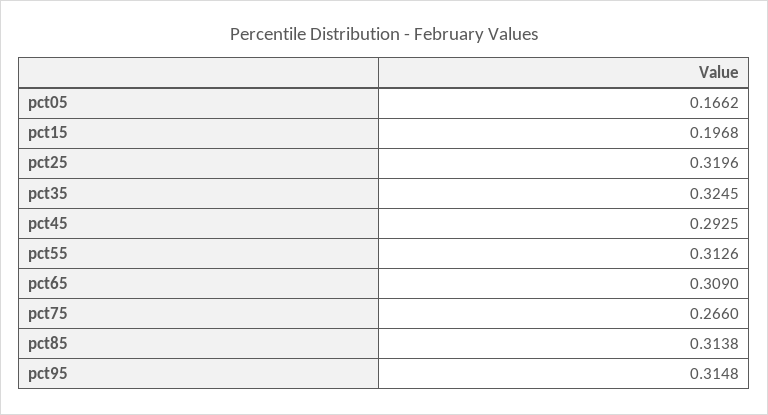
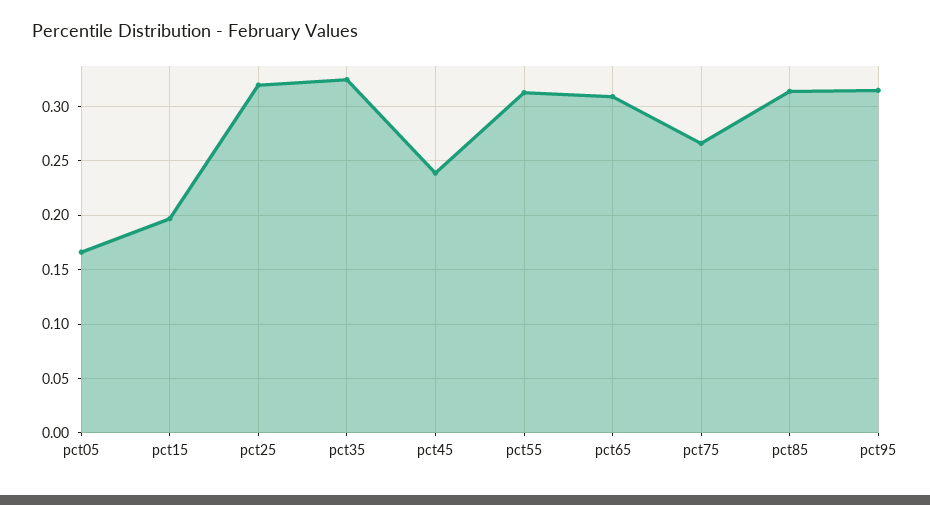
pct45: 0.2925 -> 0.24

